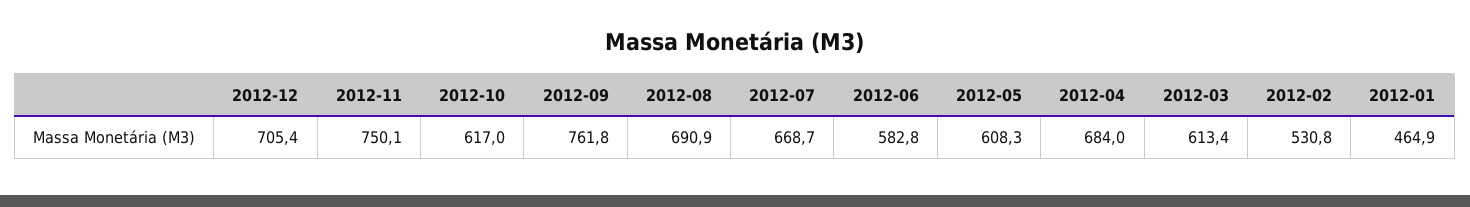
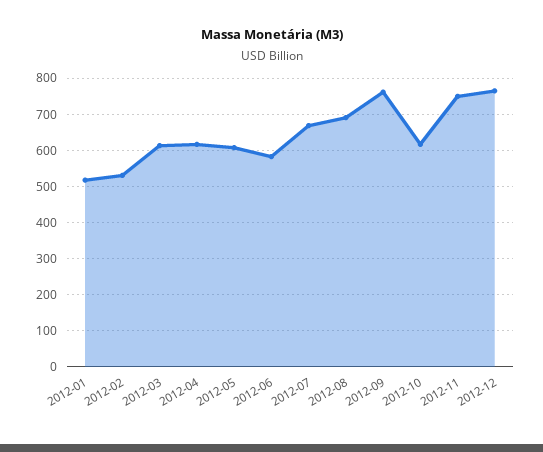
2012-12: 705.4 -> 760
2012-04: 684 -> 620
2012-01: 464.9 -> 520

